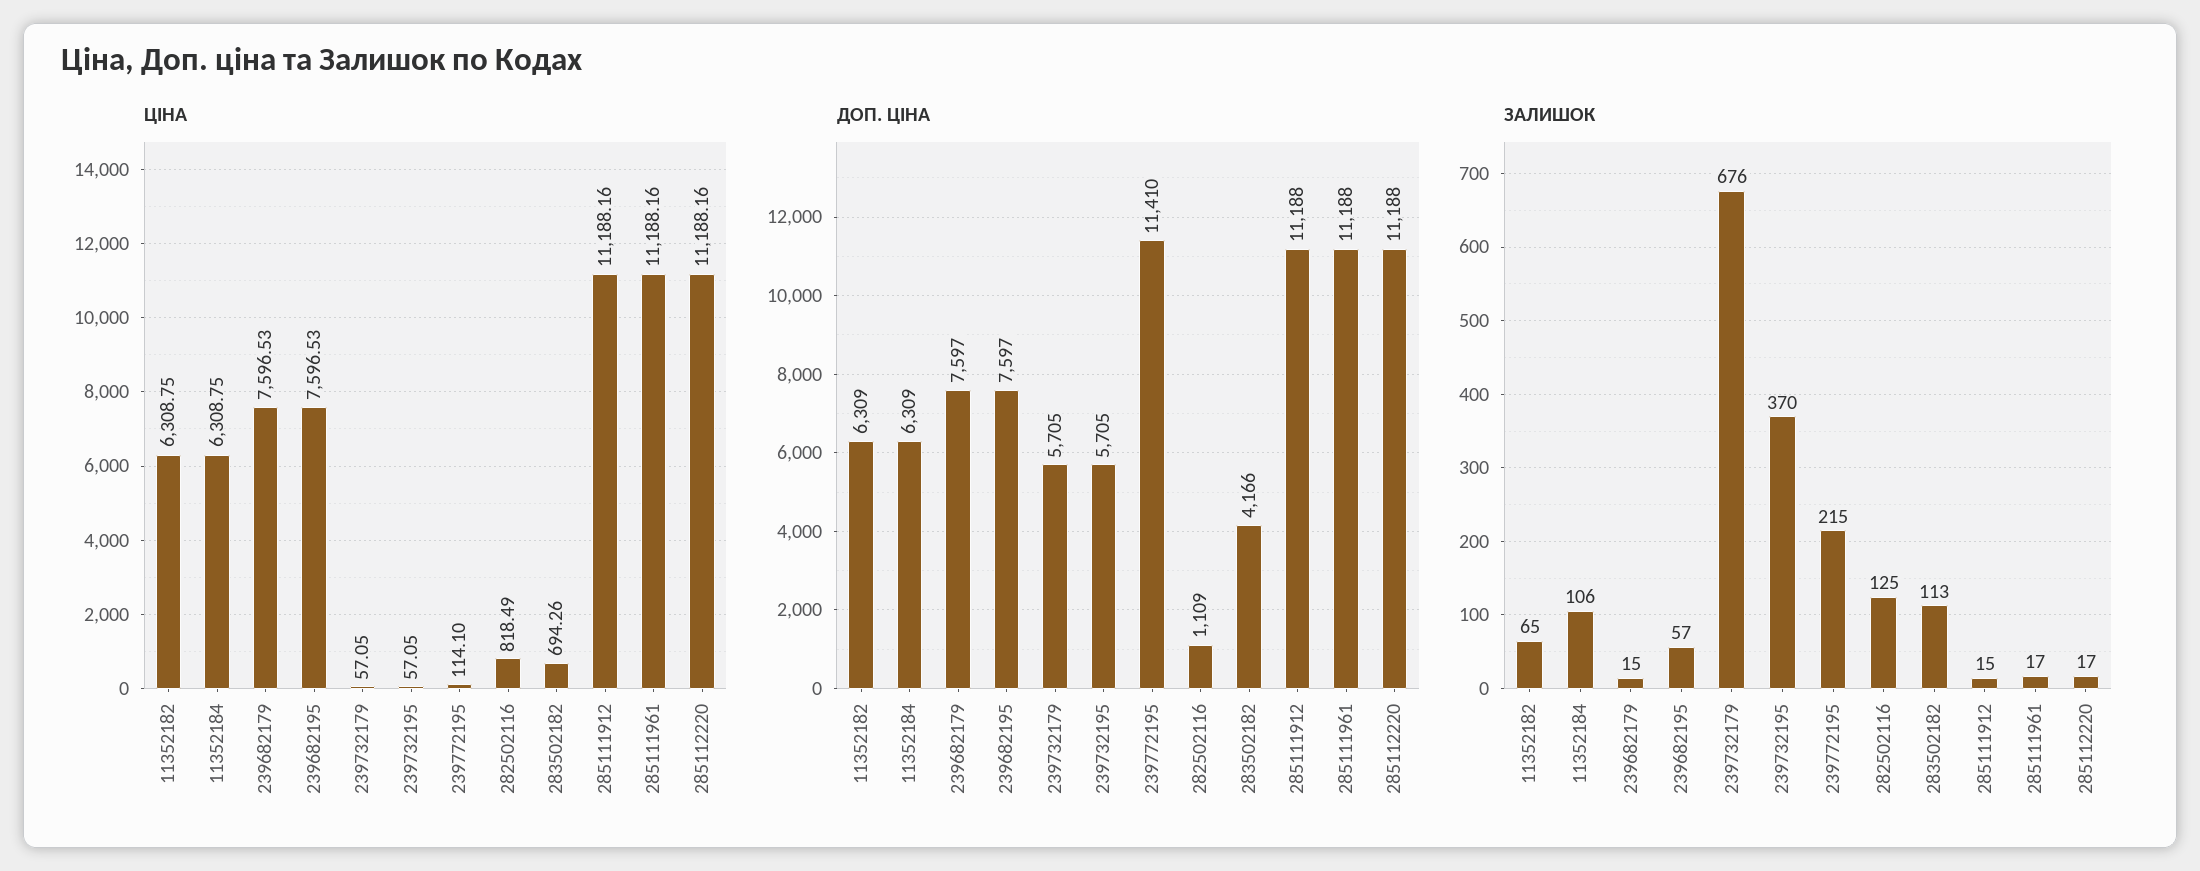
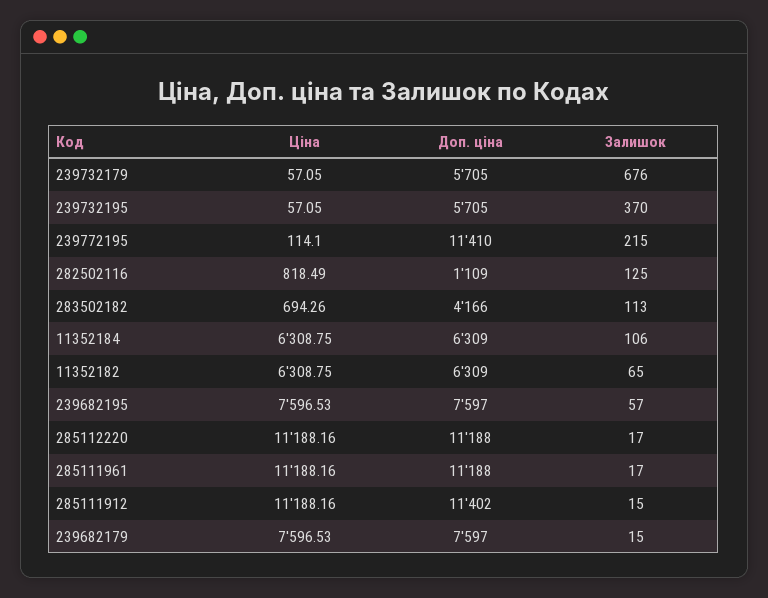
ДОП. ЦІНА, 285111912: 11188 -> 11402

